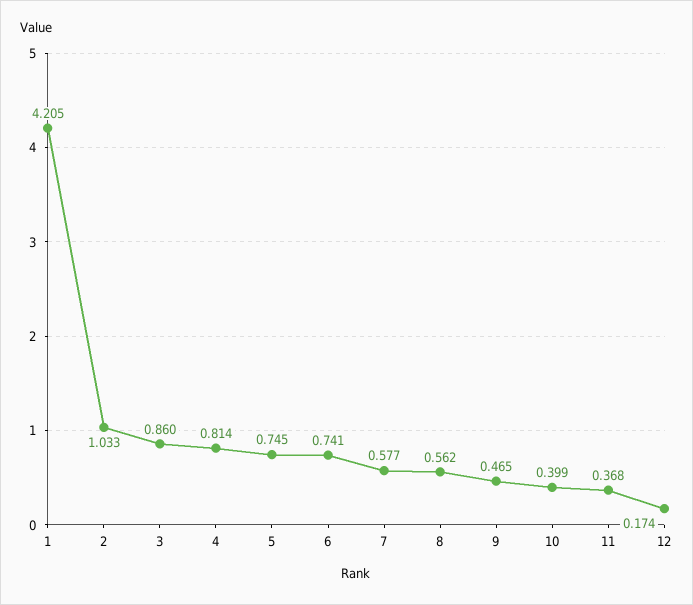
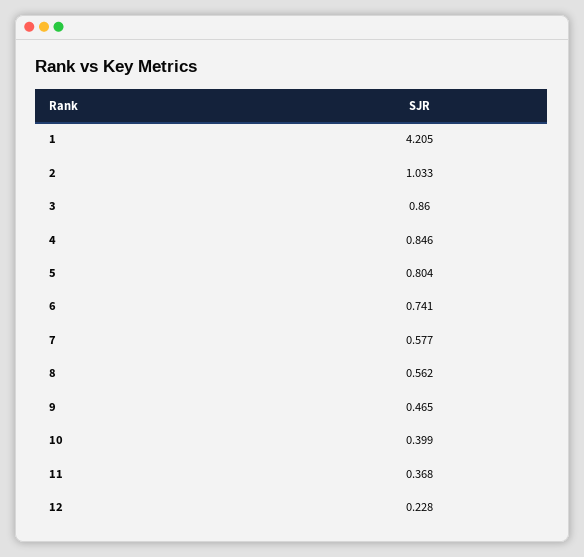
4: 0.814 -> 0.846
5: 0.745 -> 0.804
12: 0.174 -> 0.228

